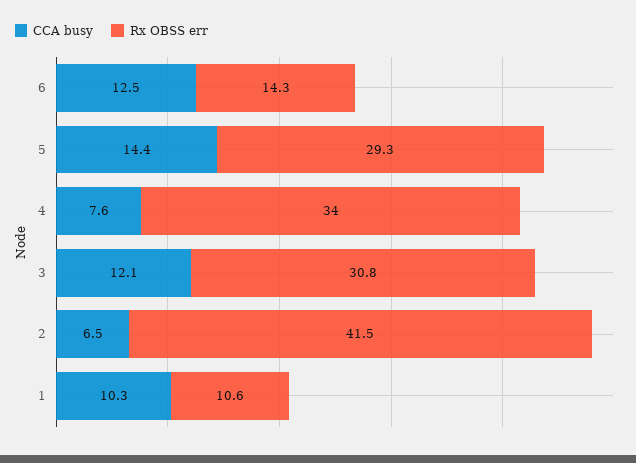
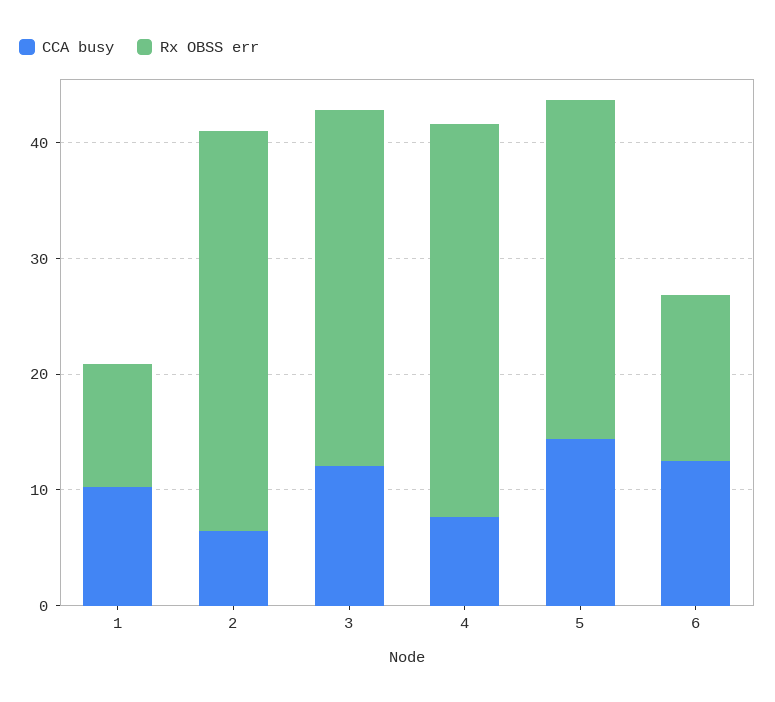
Rx OBSS err, 2: 41.5 -> 34

